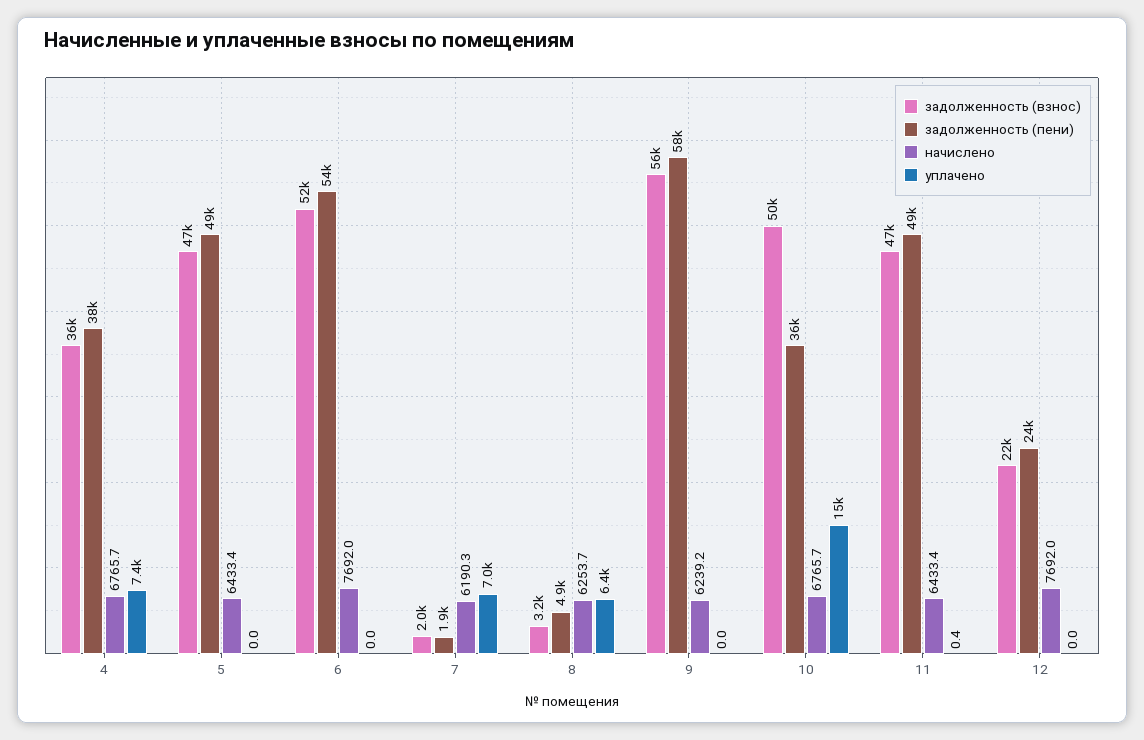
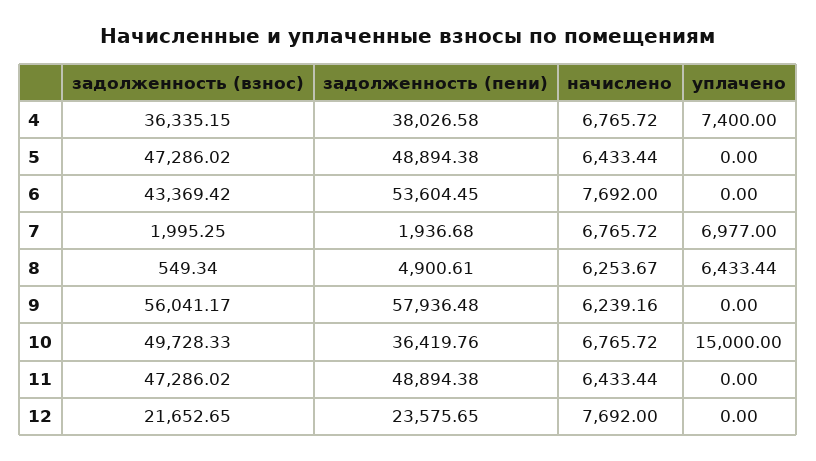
задолженность (взнос), 6: 52000 -> 43369.42
начислено, 7: 6190.3 -> 6765.72
задолженность (взнос), 8: 3200 -> 549.34
уплачено, 11: 0.4 -> 0

